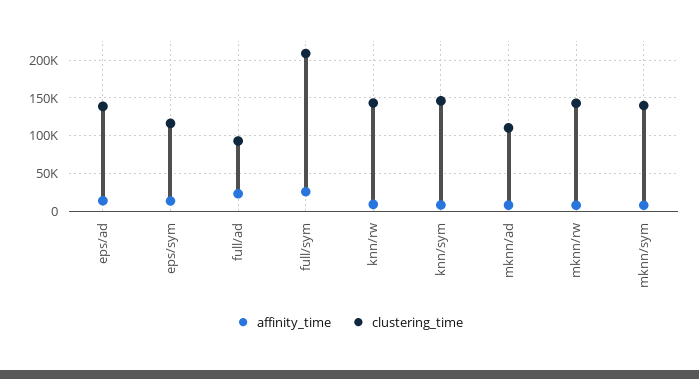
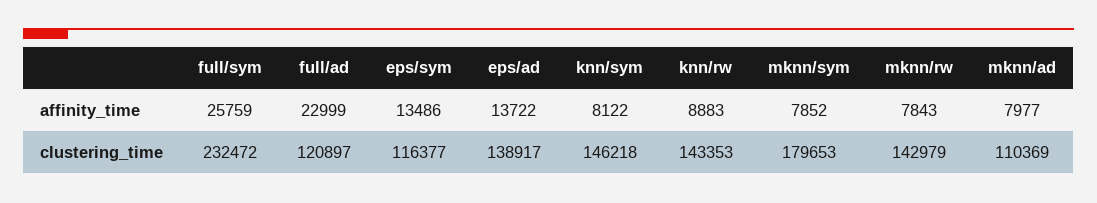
clustering_time, full/ad: 90000 -> 120897
clustering_time, full/sym: 210000 -> 232472
clustering_time, mknn/sym: 140000 -> 179653

